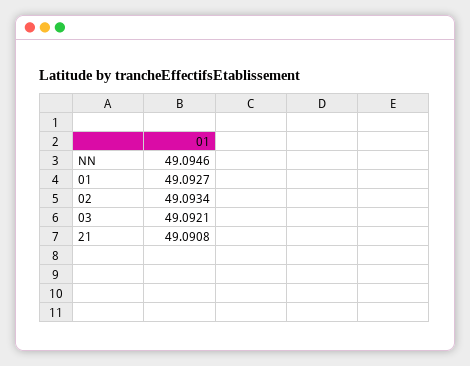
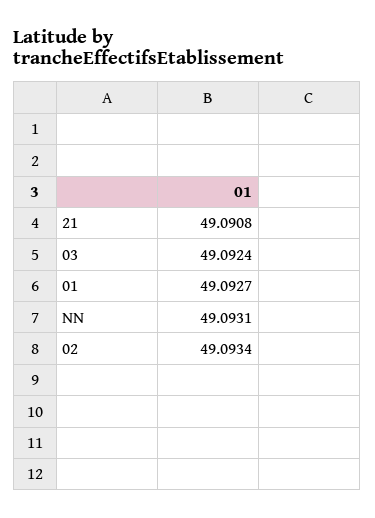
NN: 49.0946 -> 49.0931
03: 49.0921 -> 49.0924

